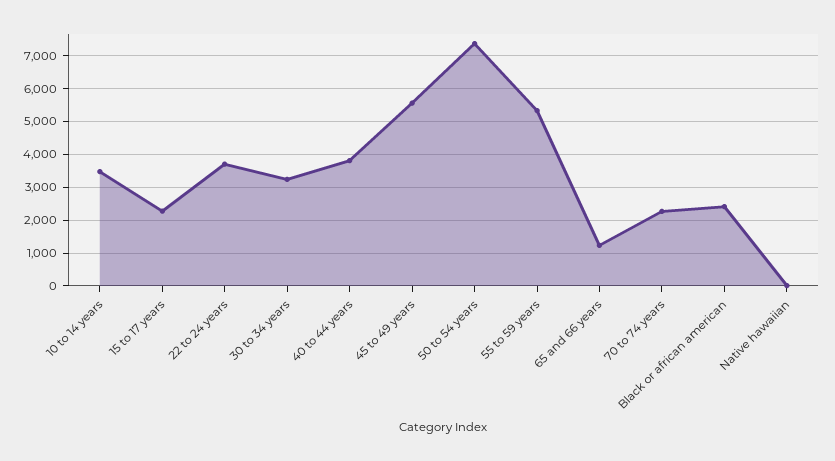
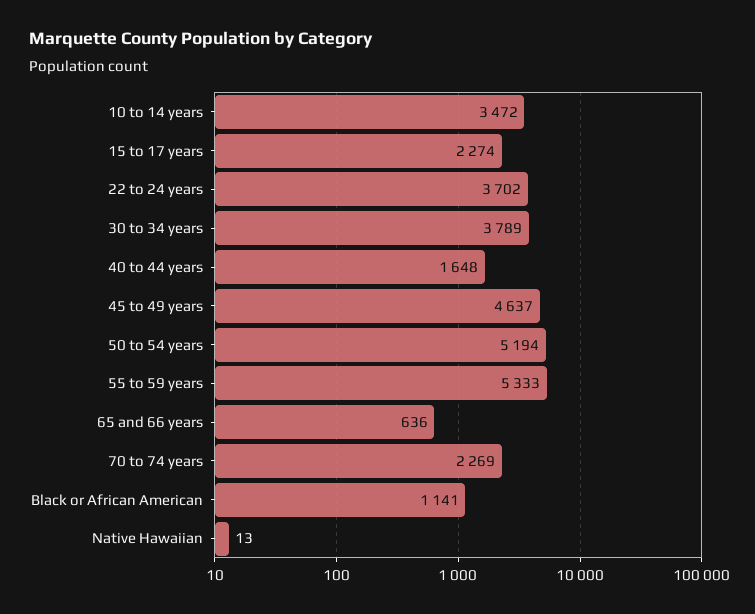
30 to 34 years: 3200 -> 3789
40 to 44 years: 3800 -> 1648
45 to 49 years: 5600 -> 4637
50 to 54 years: 7400 -> 5194
65 and 66 years: 1200 -> 636
Black or african american: 2400 -> 1141

